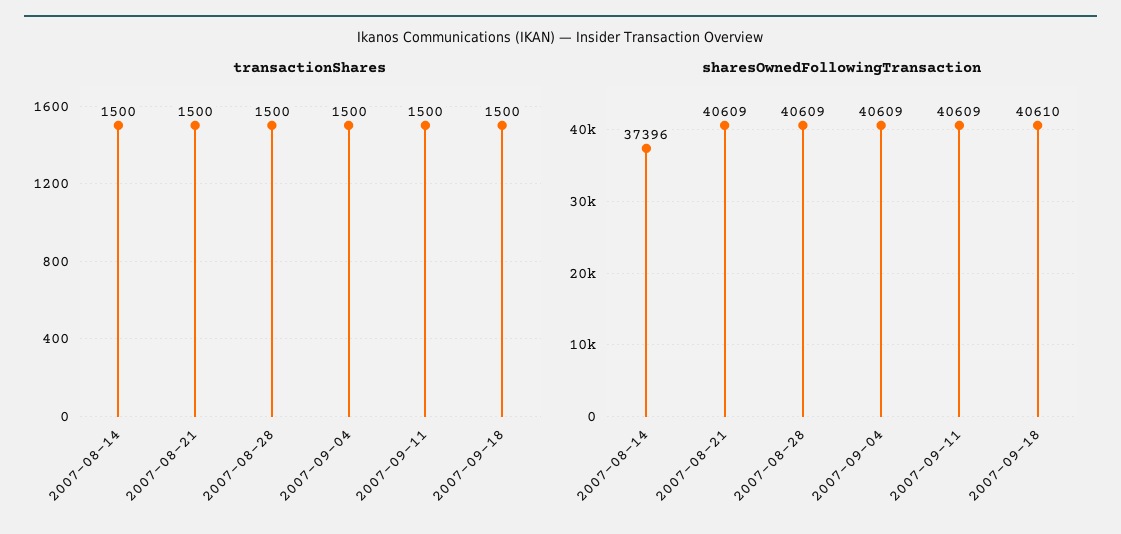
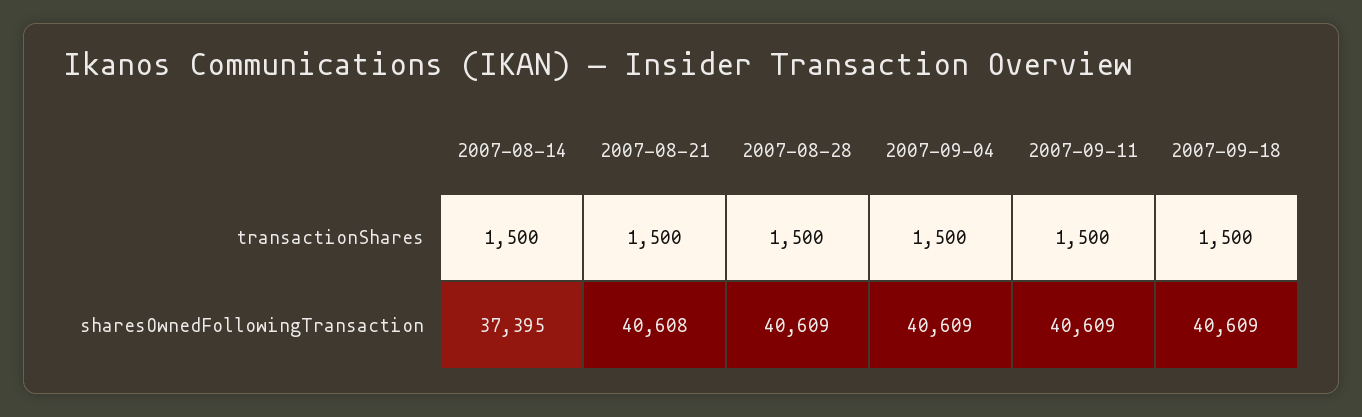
sharesOwnedFollowingTransaction, 2007-08-14: 37396 -> 37395
sharesOwnedFollowingTransaction, 2007-08-21: 40609 -> 40608
sharesOwnedFollowingTransaction, 2007-09-18: 40610 -> 40609

